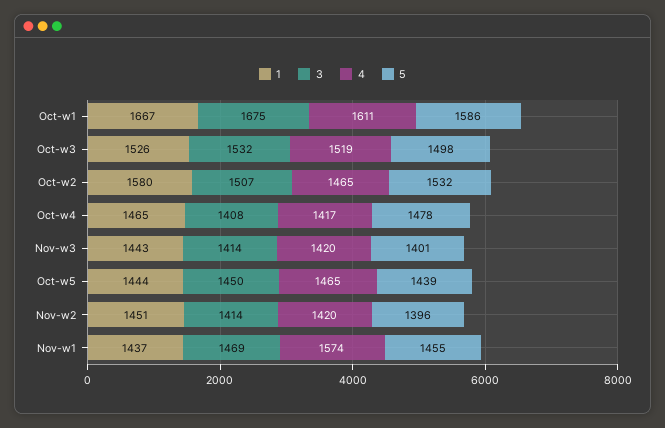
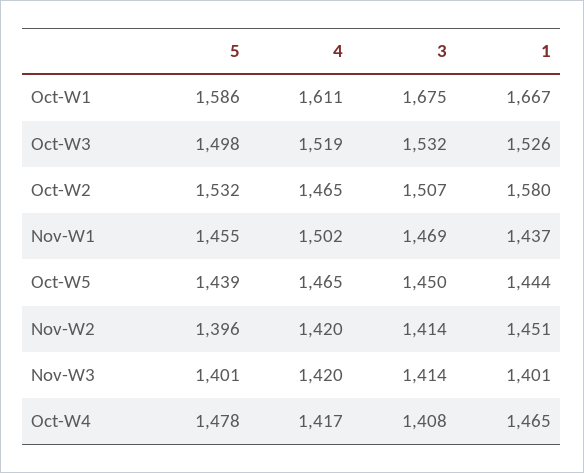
1, Nov-w3: 1443 -> 1401
4, Nov-w1: 1574 -> 1502

